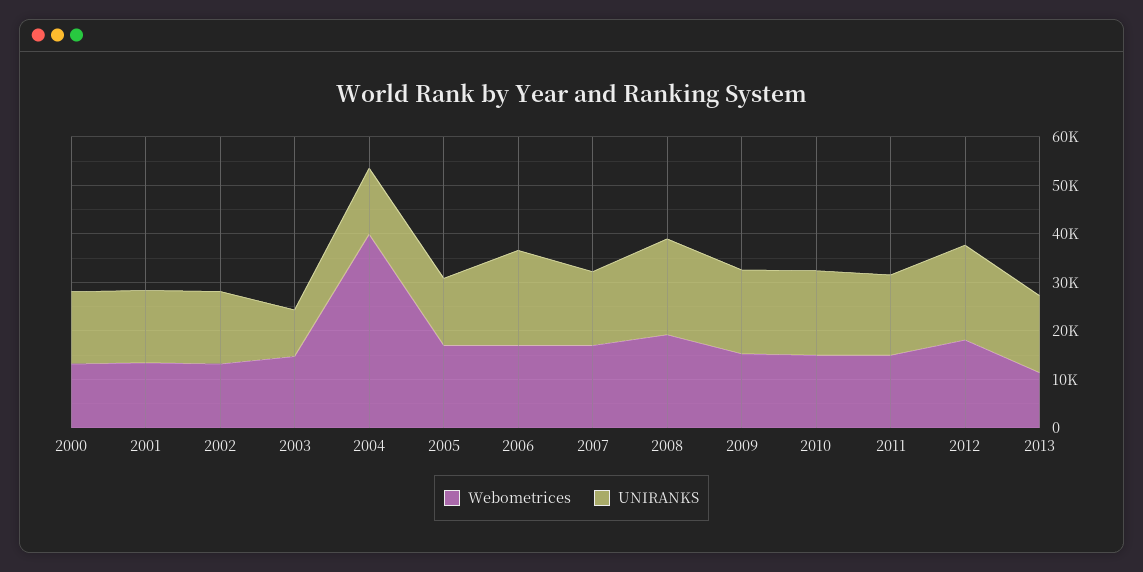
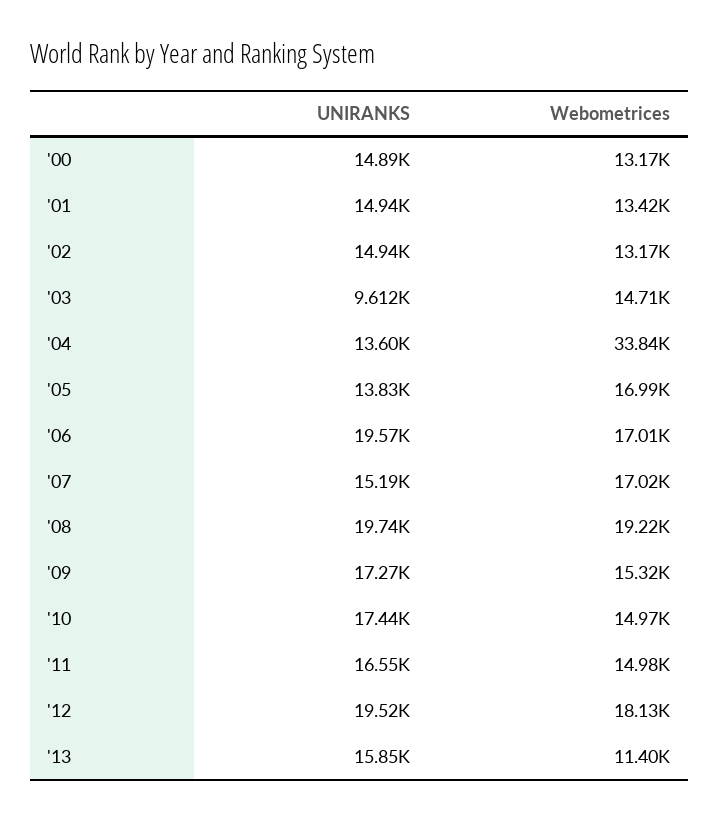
Webometrices, 2004: 40000 -> 33840

